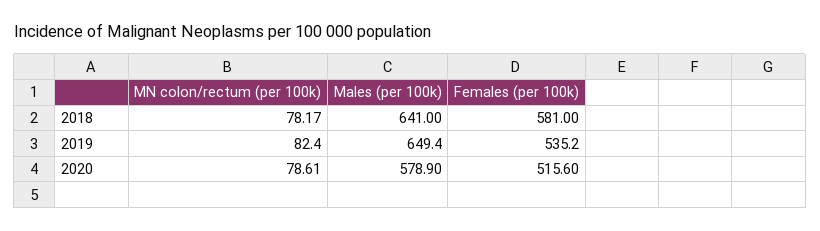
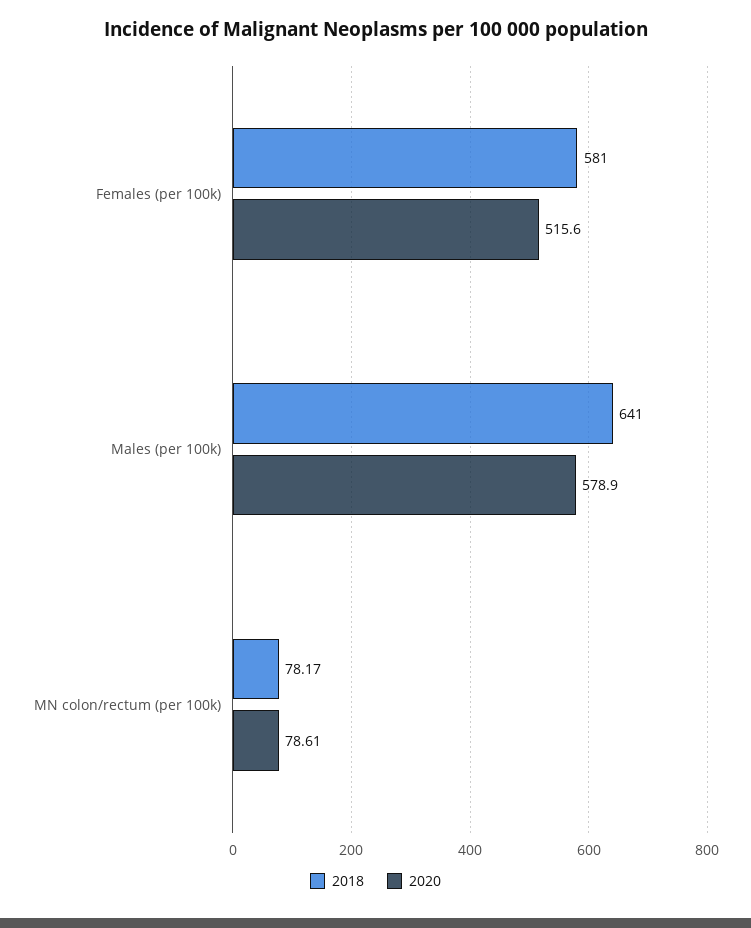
2019, MN colon/rectum (per 100k): 82.4 -> none
2019, Males (per 100k): 649.4 -> none
2019, Females (per 100k): 535.2 -> none

